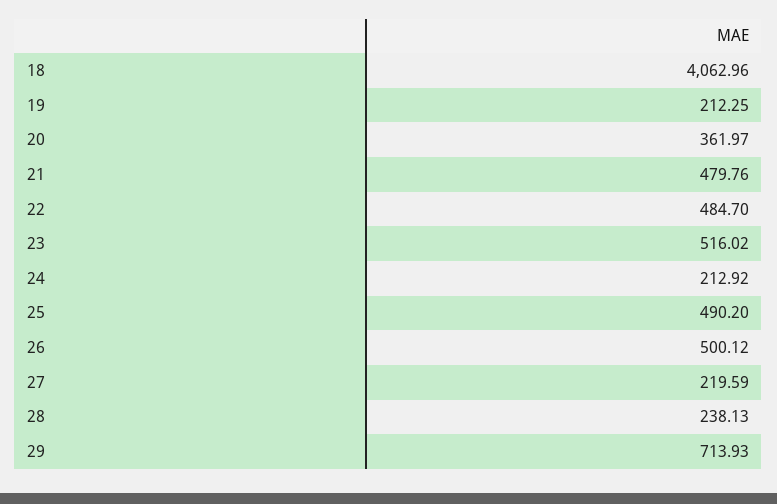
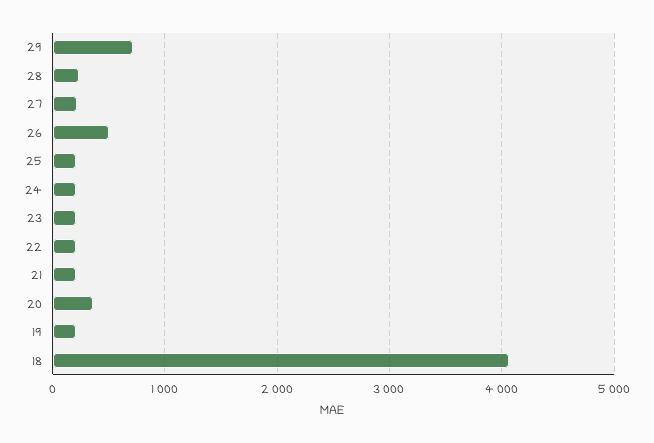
21: 479.76 -> 200
22: 484.7 -> 200
23: 516.02 -> 200
25: 490.2 -> 200

